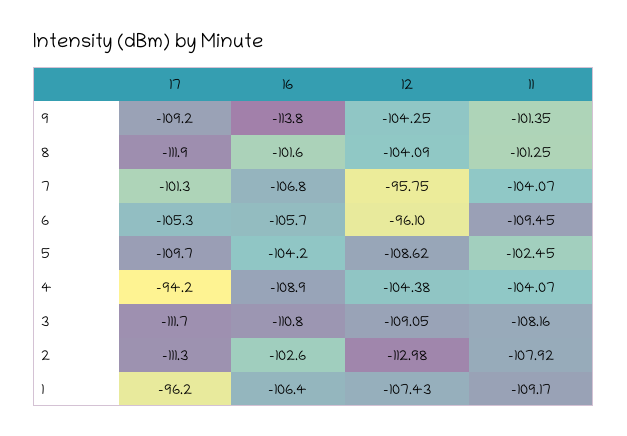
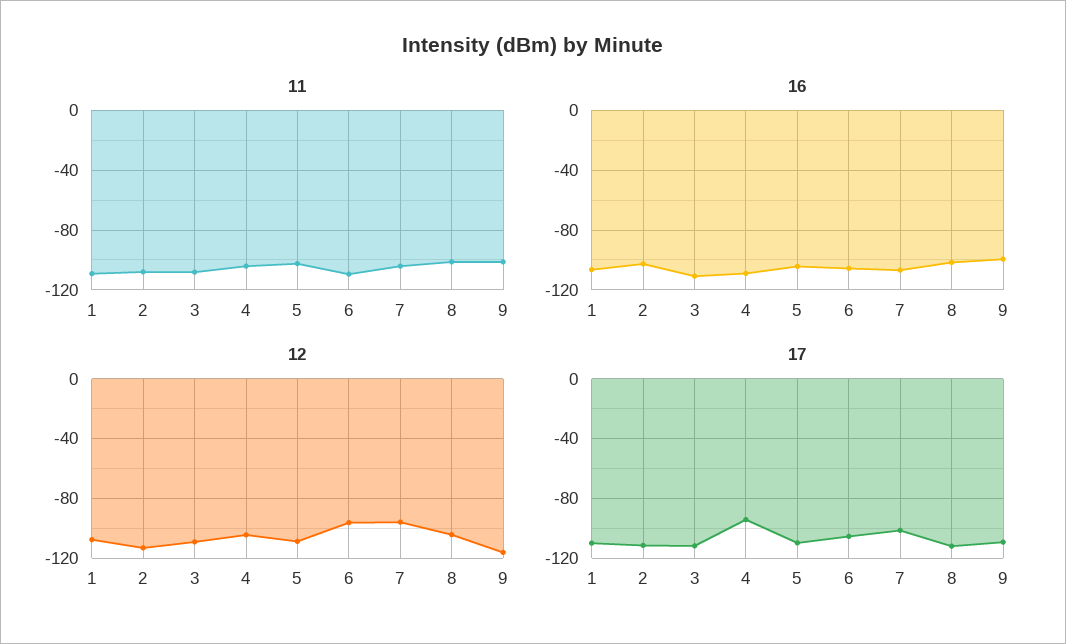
16, 9: -113.8 -> -100
12, 9: -104.25 -> -115
17, 1: -96.2 -> -110

